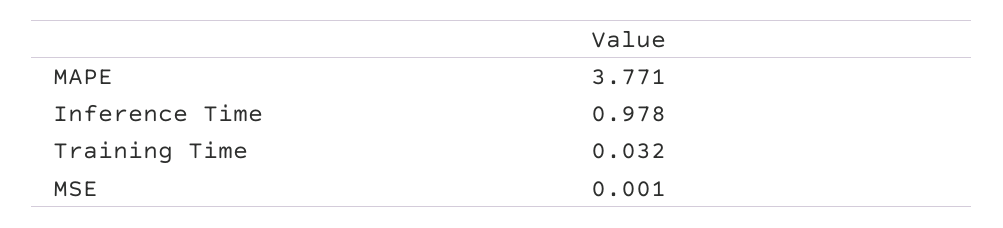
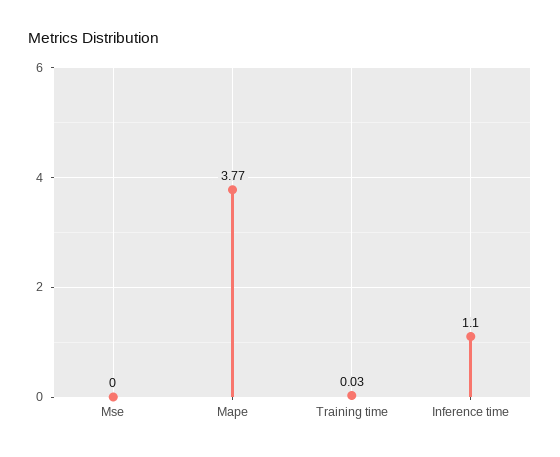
Inference Time: 0.978 -> 1.1

